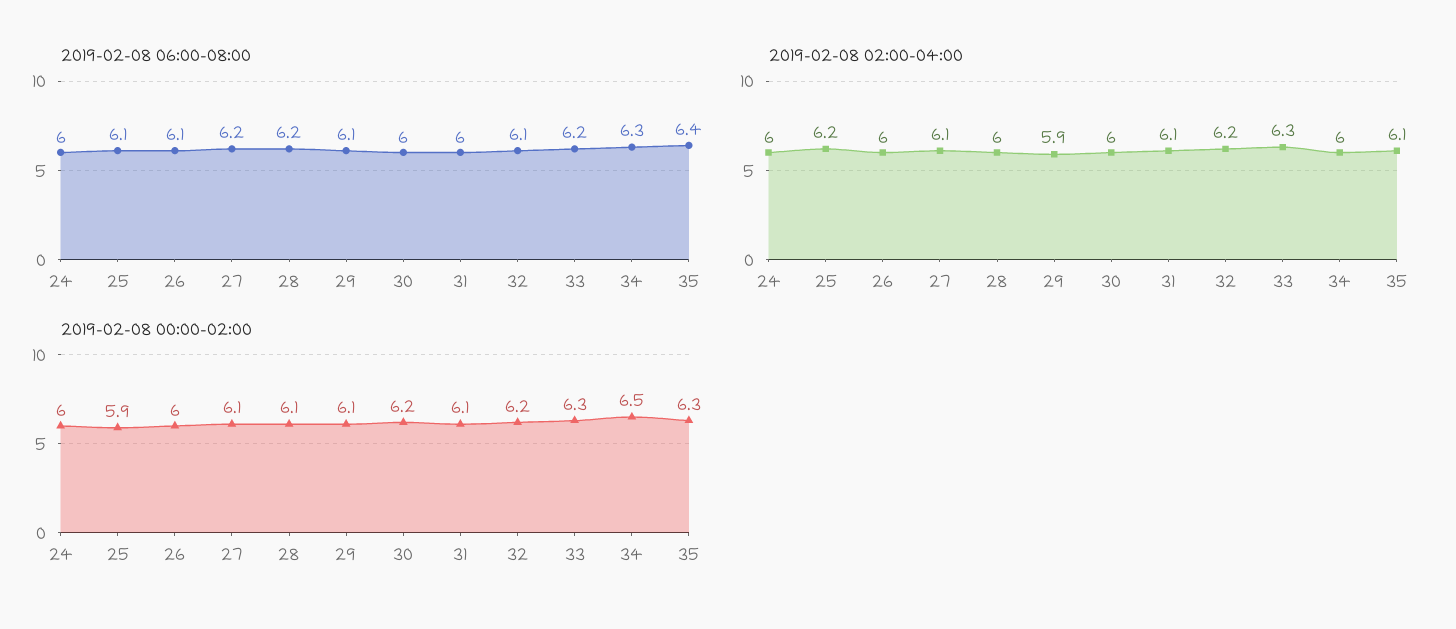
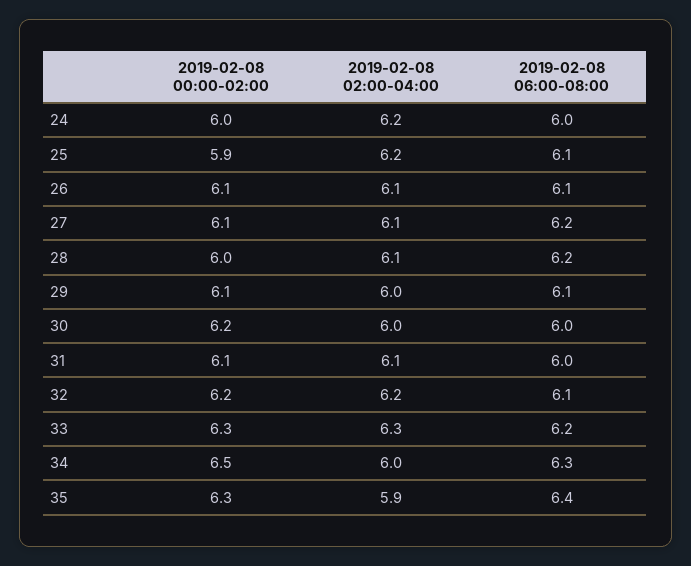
2019-02-08 02:00-04:00, 24: 6 -> 6.2
2019-02-08 02:00-04:00, 26: 6 -> 6.1
2019-02-08 02:00-04:00, 28: 6 -> 6.1
2019-02-08 02:00-04:00, 29: 5.9 -> 6
2019-02-08 02:00-04:00, 35: 6.1 -> 5.9
2019-02-08 00:00-02:00, 26: 6 -> 6.1
2019-02-08 00:00-02:00, 28: 6.1 -> 6

